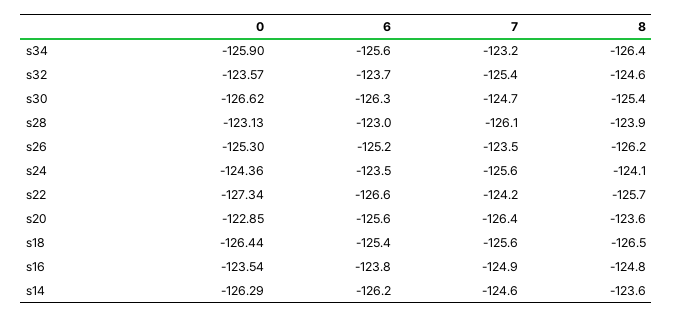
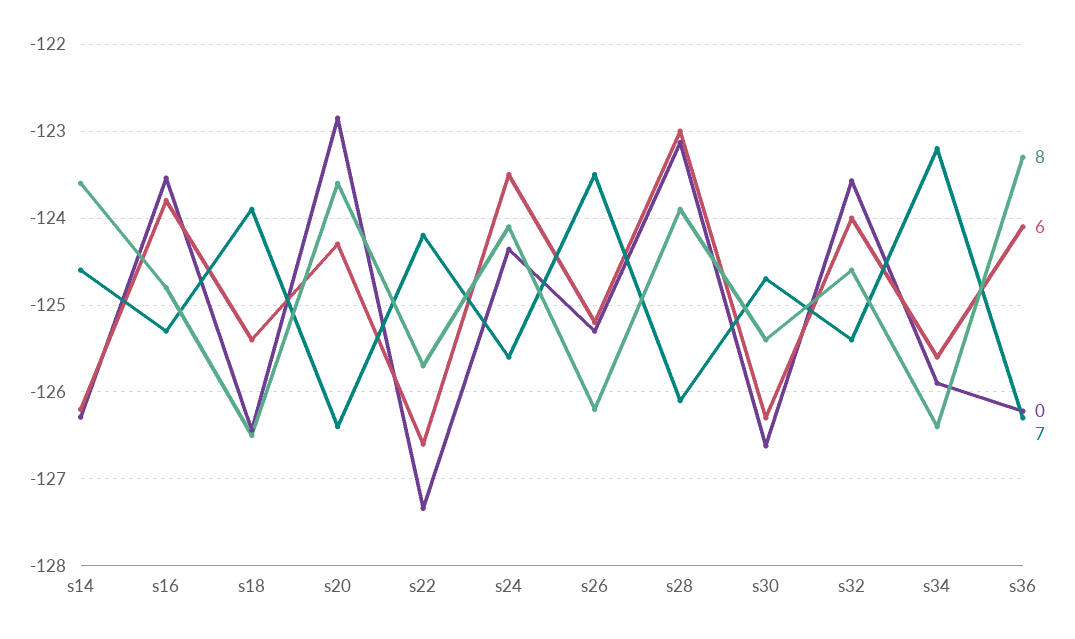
6, s32: -123.7 -> -124
6, s20: -125.6 -> -124.3
7, s18: -125.6 -> -123.9
7, s16: -124.9 -> -125.3
8, s36: none -> -123.3
6, s36: none -> -124.1
0, s36: none -> -126.2
7, s36: none -> -126.3

